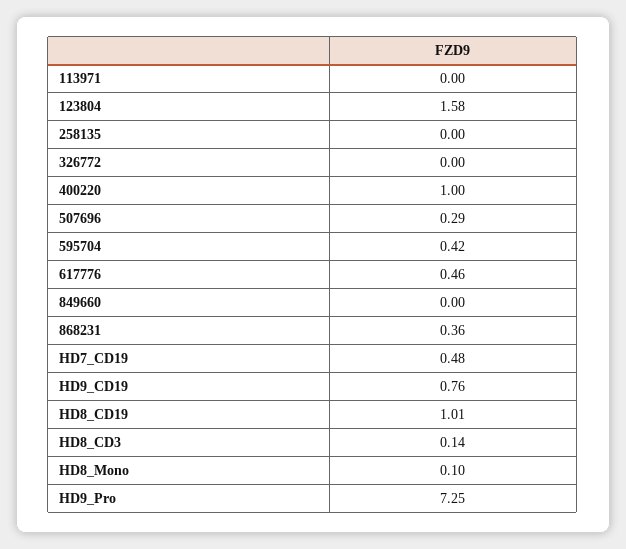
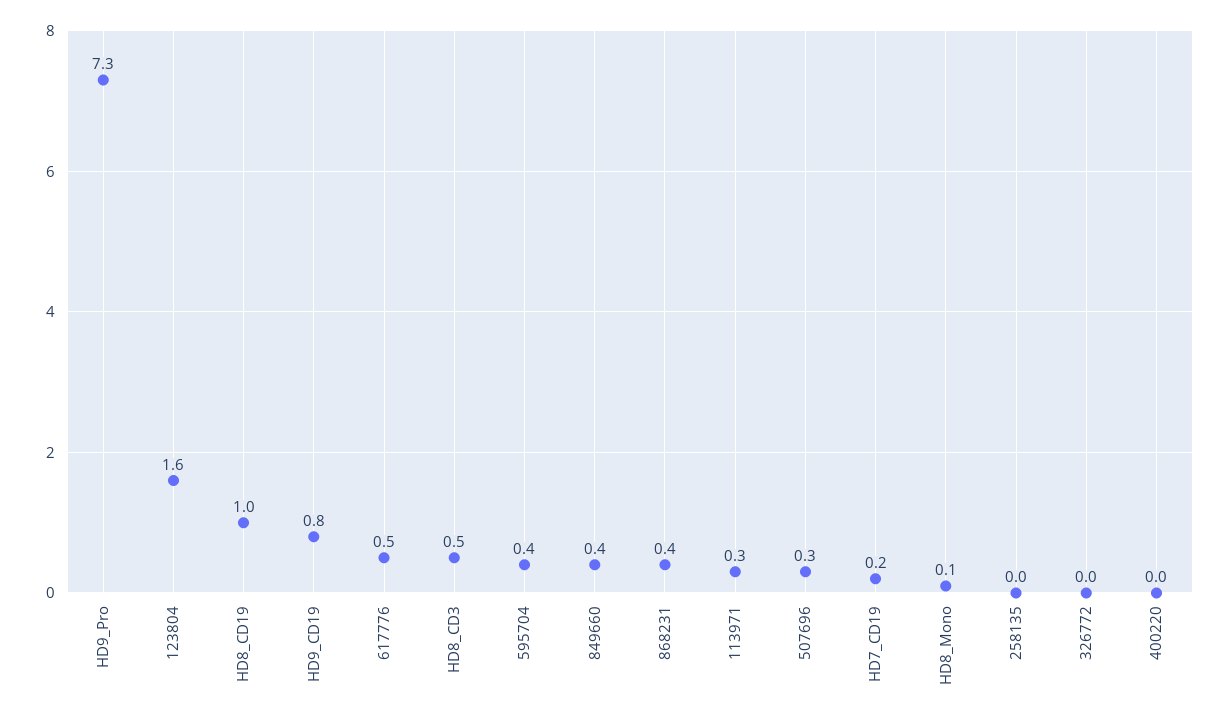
113971: 0 -> 0.3
400220: 1 -> 0
849660: 0 -> 0.4
HD7_CD19: 0.48 -> 0.2
HD8_CD3: 0.14 -> 0.5

